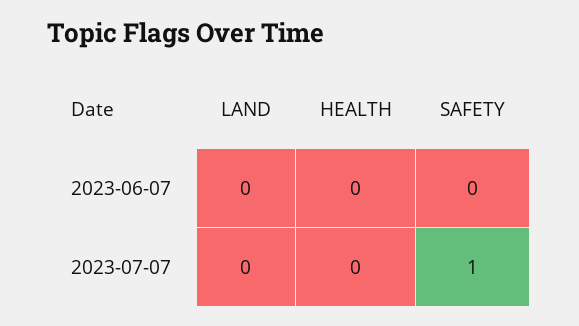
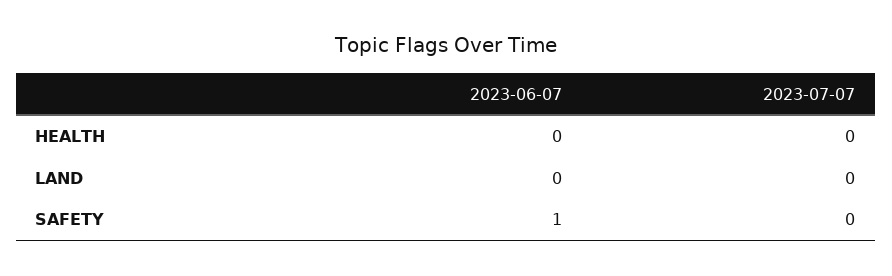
SAFETY, 2023-06-07: 0 -> 1
SAFETY, 2023-07-07: 1 -> 0

